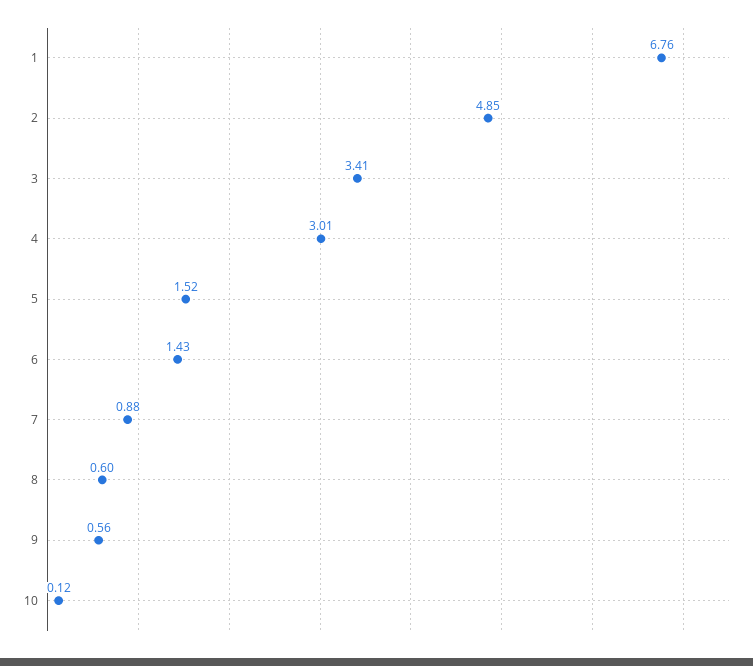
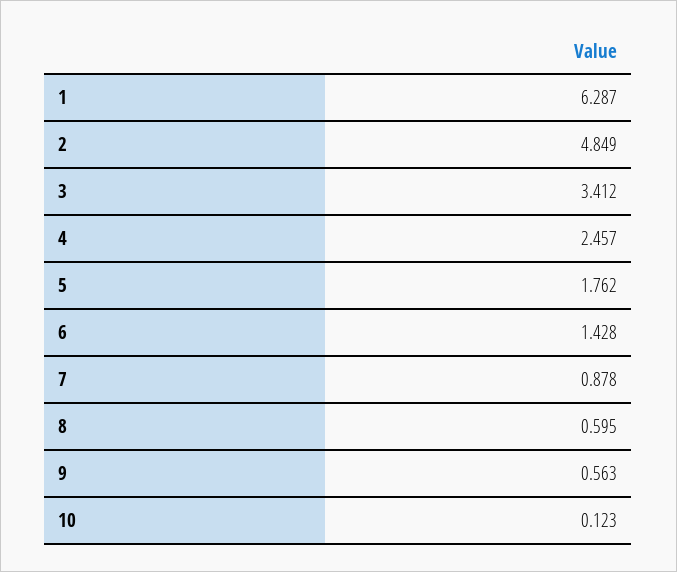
1: 6.76 -> 6.287
4: 3.01 -> 2.457
5: 1.52 -> 1.762

